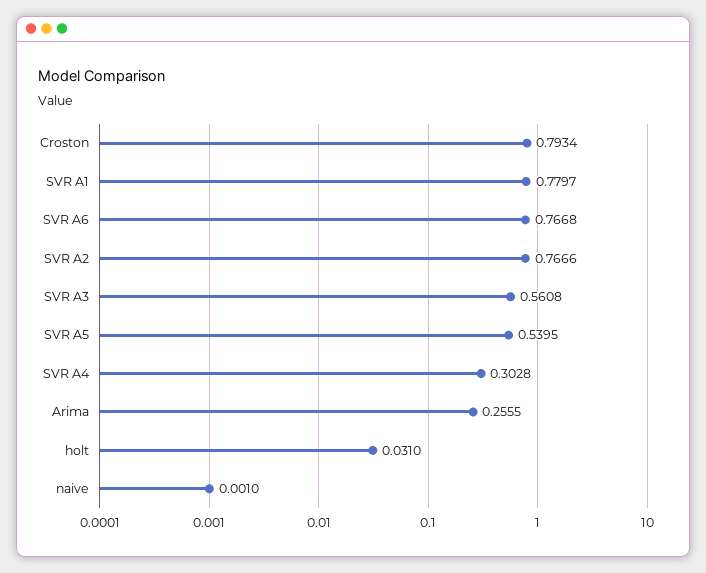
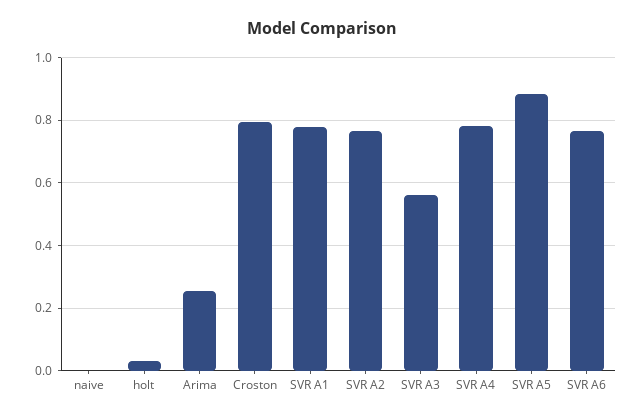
SVR A5: 0.5395 -> 0.88
SVR A4: 0.3028 -> 0.78

